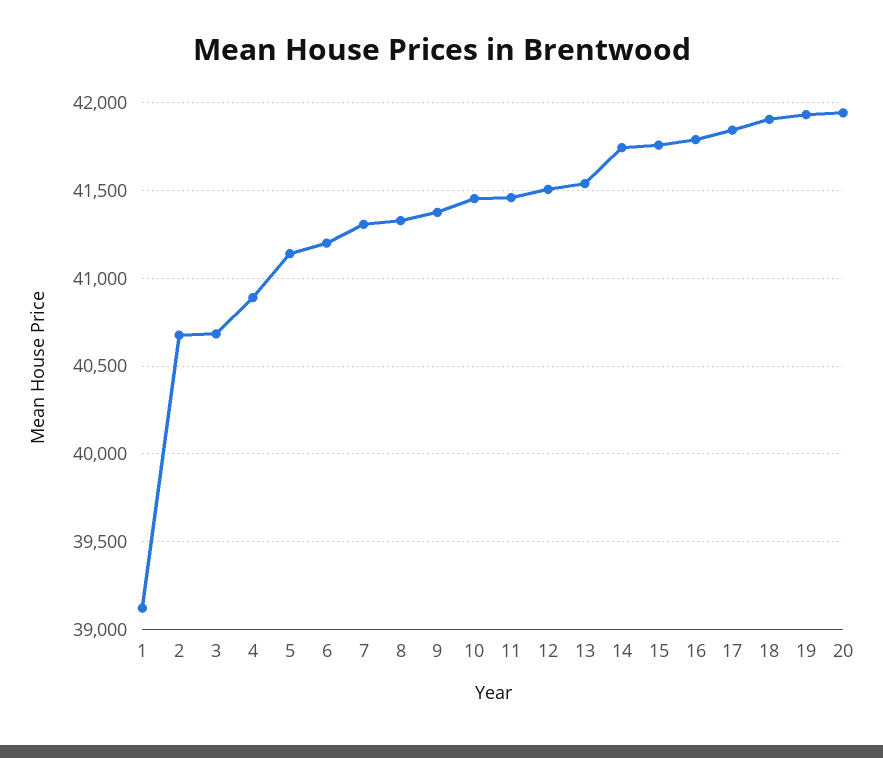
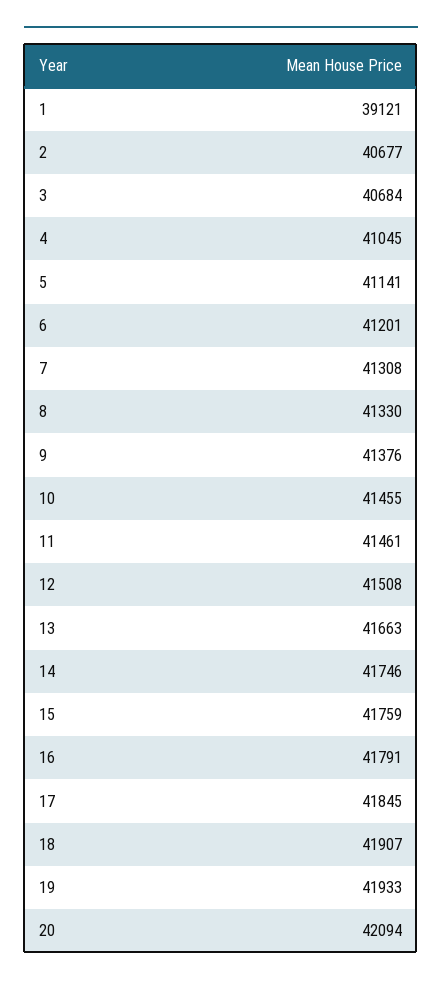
4: 40900 -> 41045
13: 41550 -> 41663
20: 41950 -> 42094

